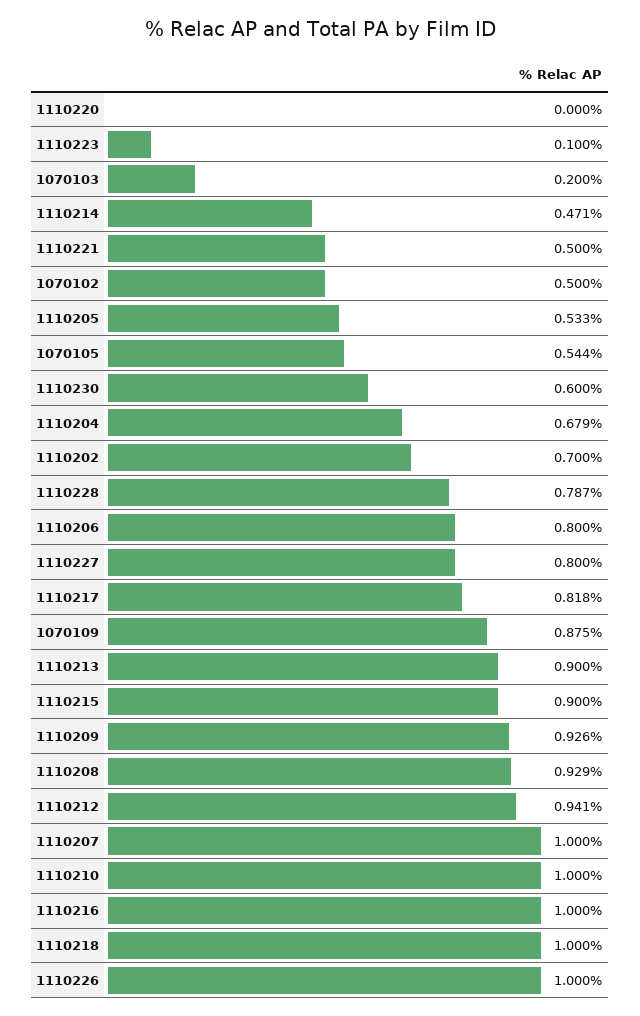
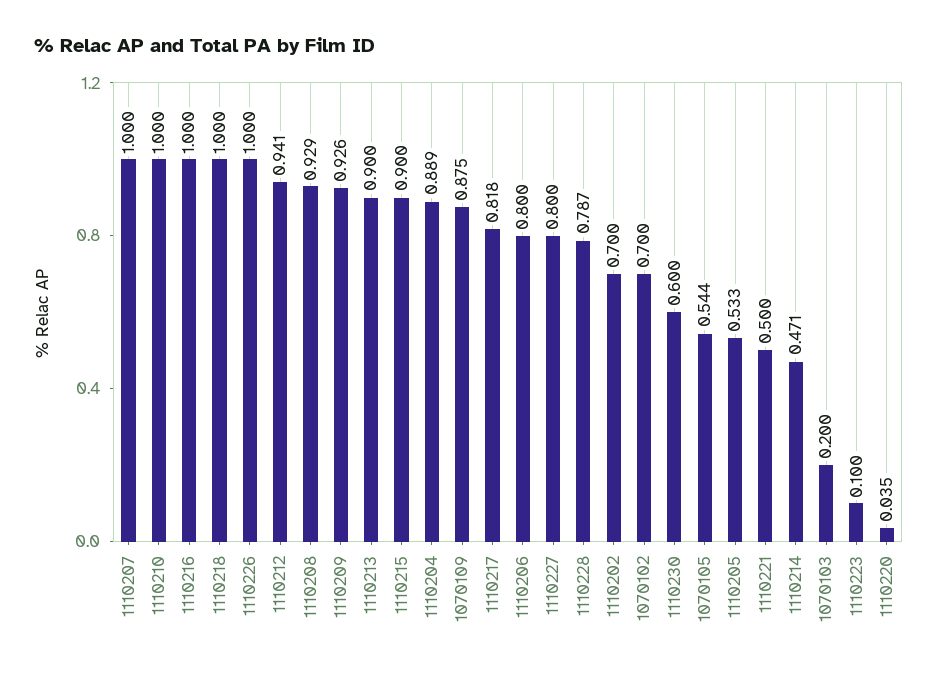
1110220: 0 -> 0.035
1070102: 0.5 -> 0.7
1110204: 0.679 -> 0.889

